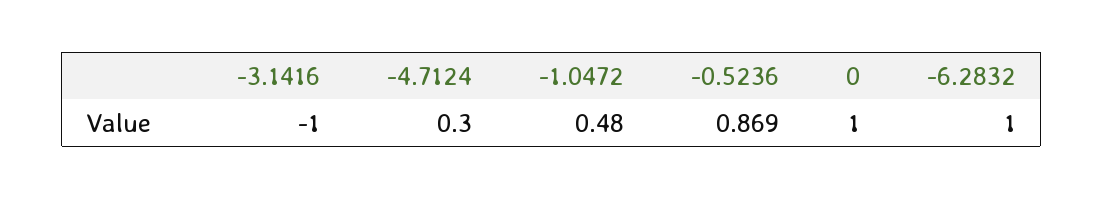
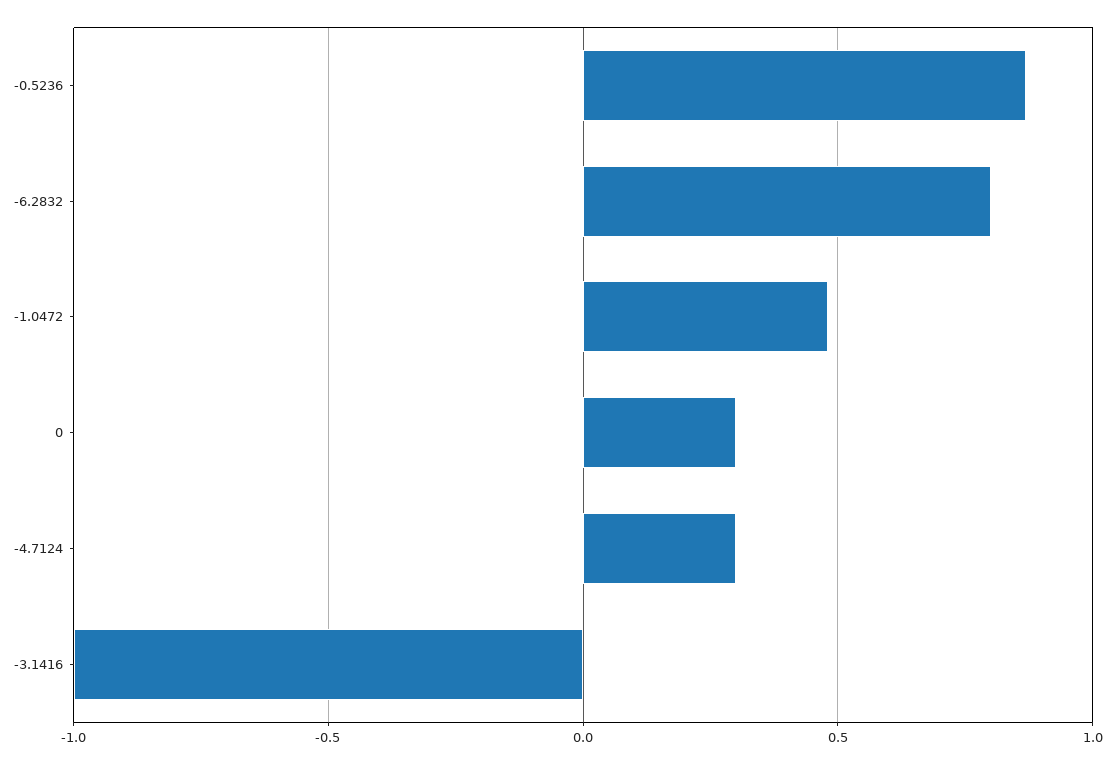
0: 1 -> 0.3
-6.2832: 1 -> 0.8

